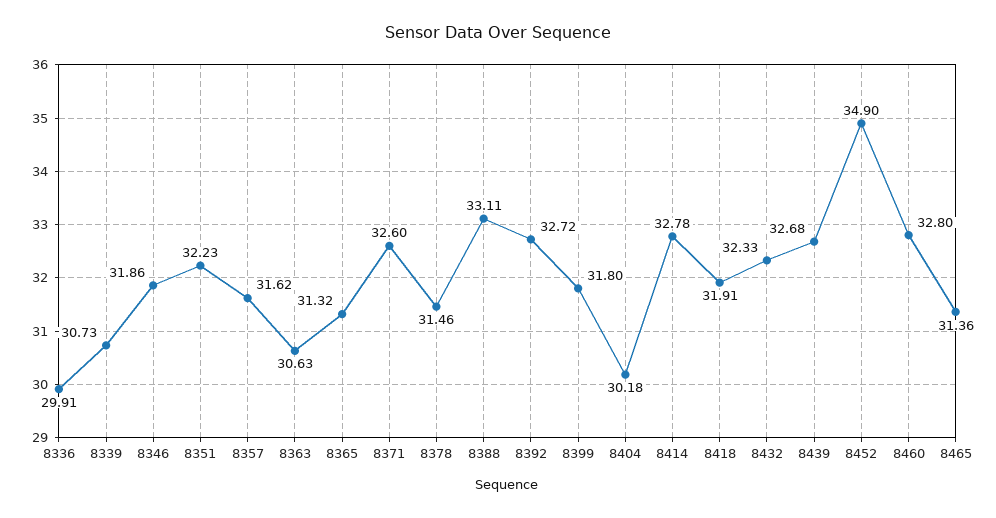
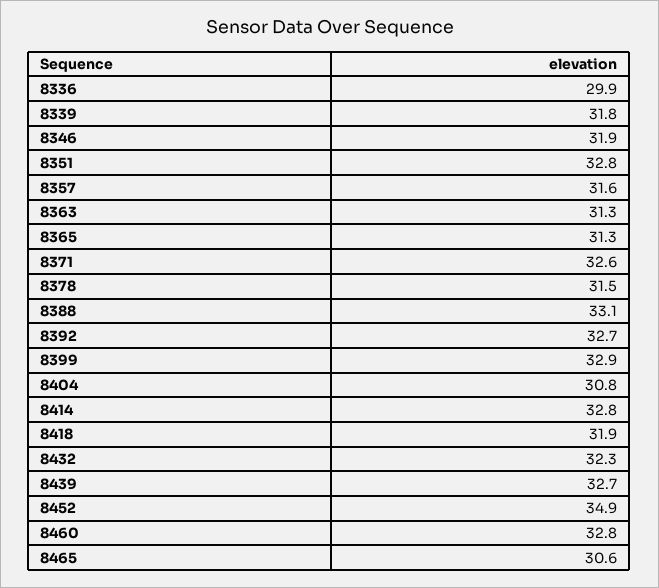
8339: 30.73 -> 31.8
8351: 32.23 -> 32.8
8363: 30.63 -> 31.3
8399: 31.8 -> 32.9
8404: 30.18 -> 30.8
8465: 31.36 -> 30.6

